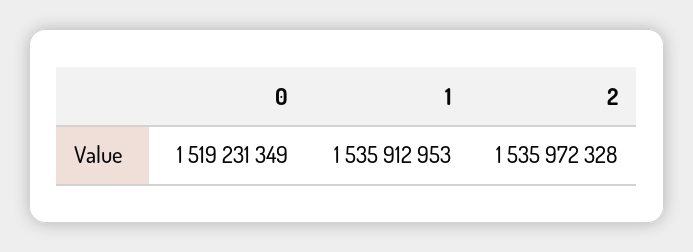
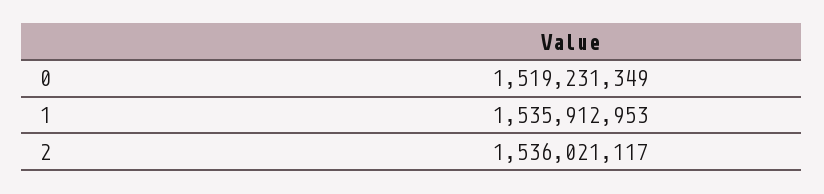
2: 1535972328 -> 1536021117

